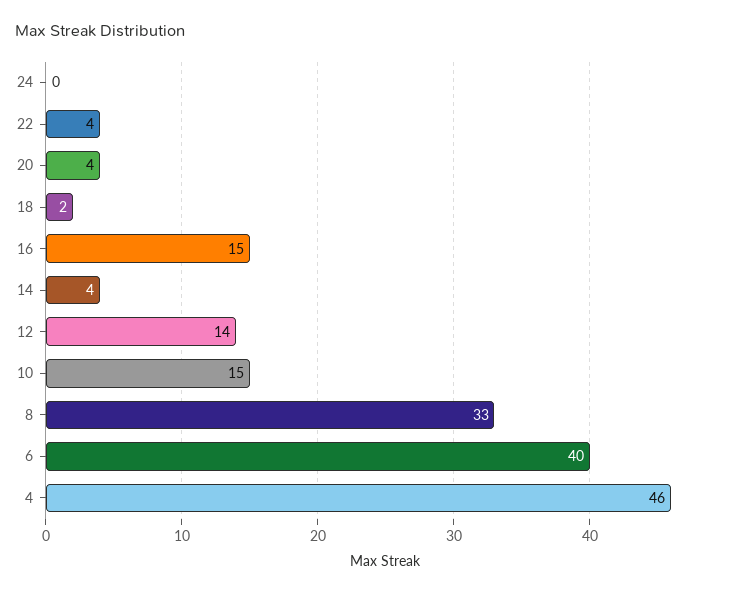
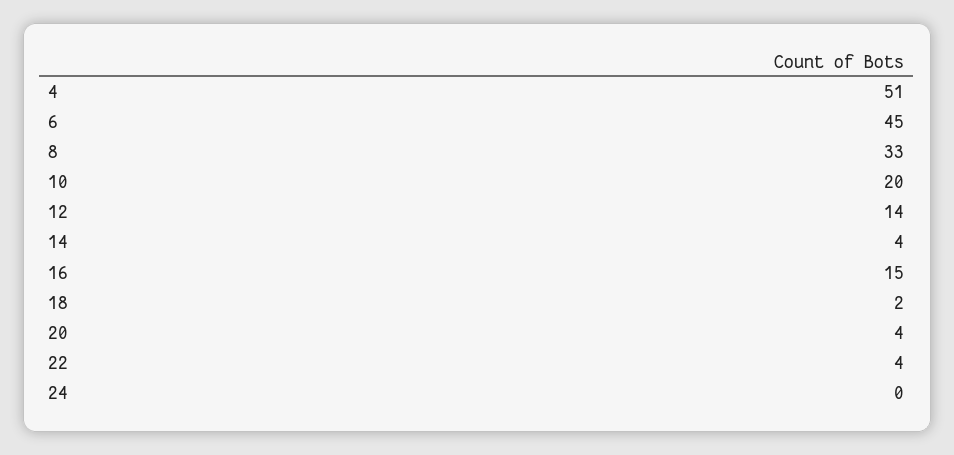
10: 15 -> 20
6: 40 -> 45
4: 46 -> 51

